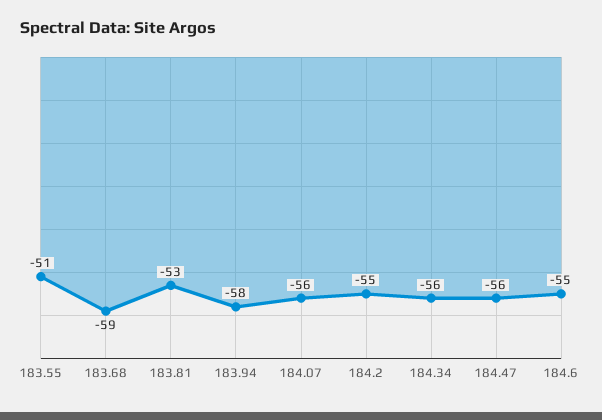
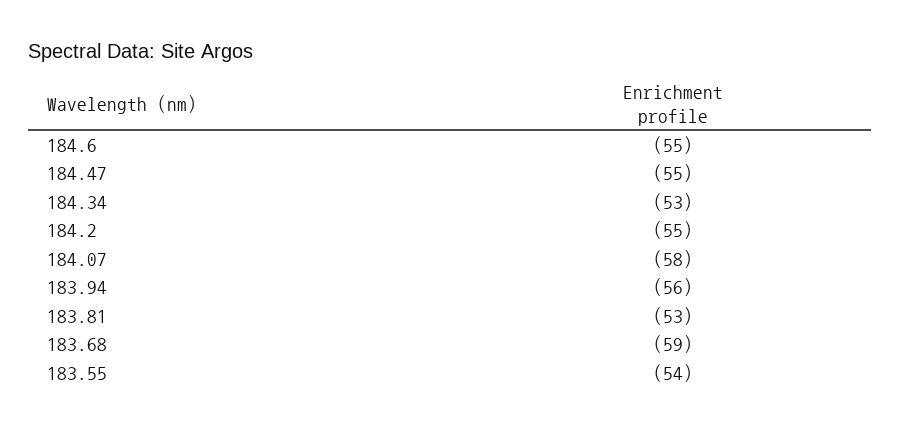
183.55: -51 -> -54
183.94: -58 -> -56
184.07: -56 -> -58
184.34: -56 -> -53
184.47: -56 -> -55

